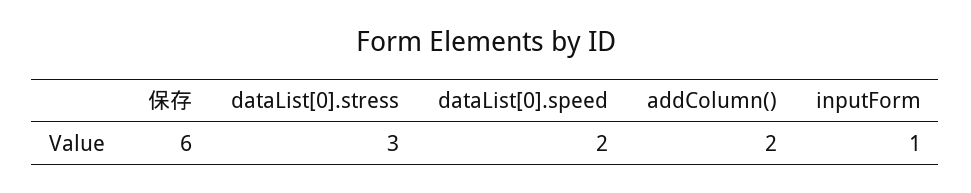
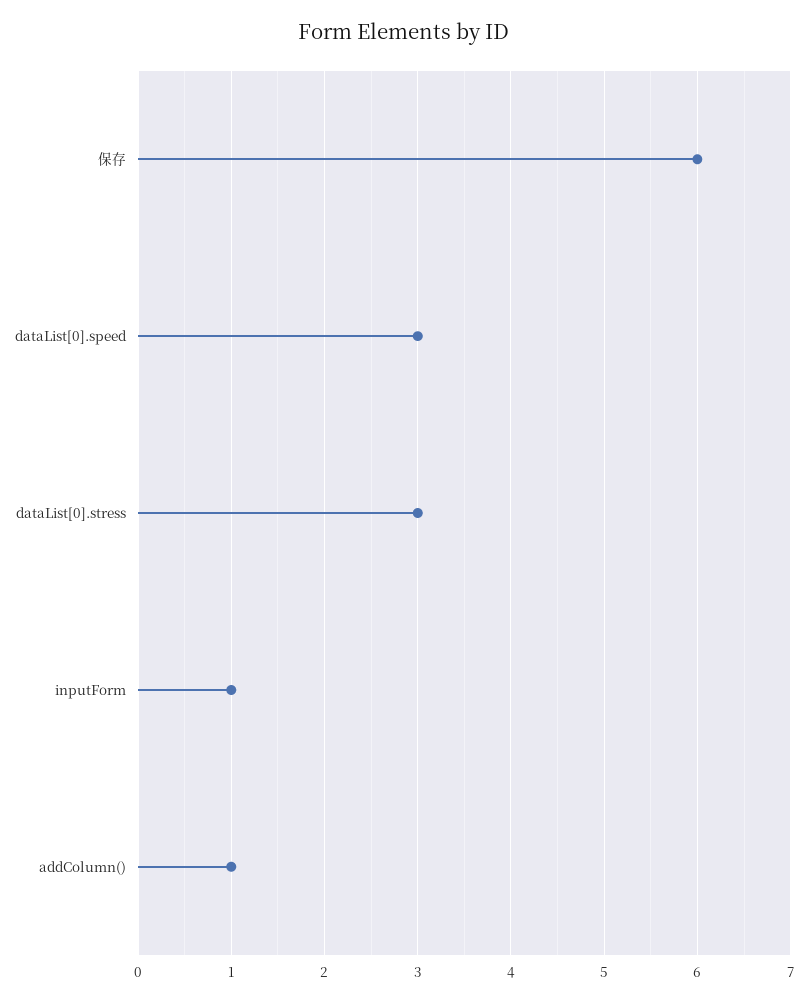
dataList[0].speed: 2 -> 3
addColumn(): 2 -> 1

